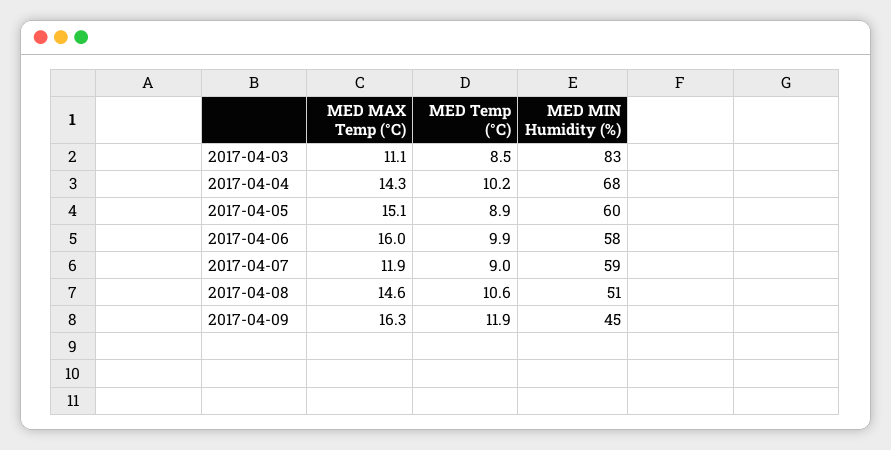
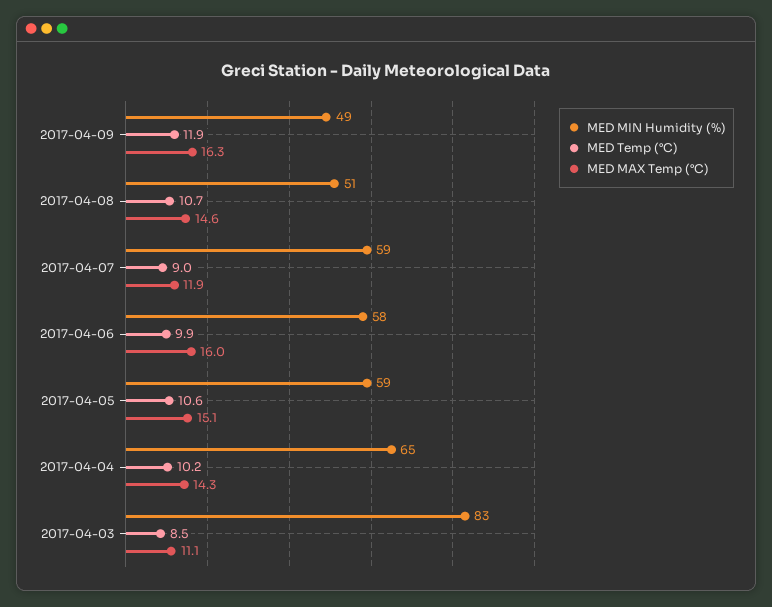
MED MIN Humidity (%), 2017-04-04: 68 -> 65
MED Temp (°C), 2017-04-05: 8.9 -> 10.6
MED MIN Humidity (%), 2017-04-05: 60 -> 59
MED Temp (°C), 2017-04-08: 10.6 -> 10.7
MED MIN Humidity (%), 2017-04-09: 45 -> 49

